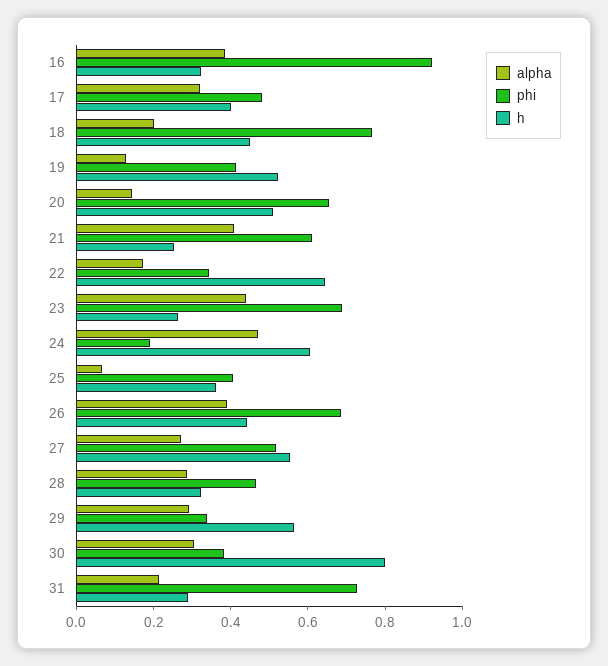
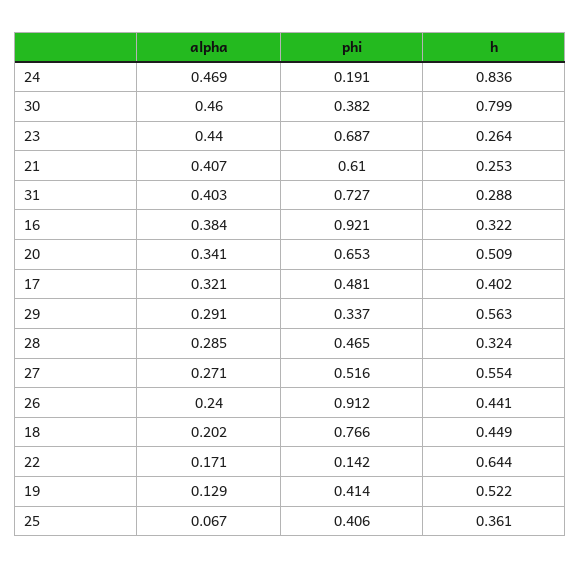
alpha, 20: 0.15 -> 0.341
phi, 22: 0.35 -> 0.142
h, 24: 0.6 -> 0.836
alpha, 26: 0.4 -> 0.24
phi, 26: 0.7 -> 0.912
alpha, 30: 0.3 -> 0.46
alpha, 31: 0.2 -> 0.403

